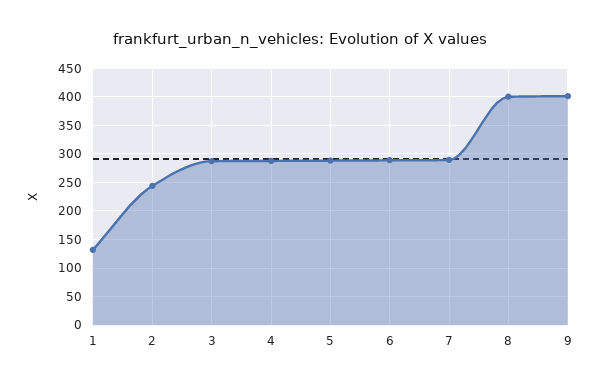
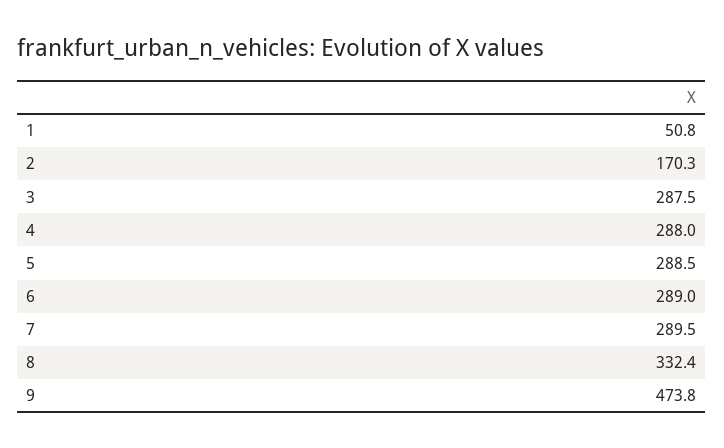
1: 125 -> 50.8
2: 250 -> 170.3
8: 400 -> 332.4
9: 400 -> 473.8

